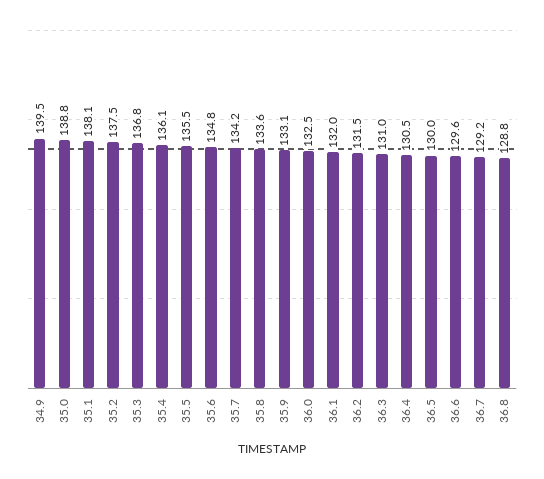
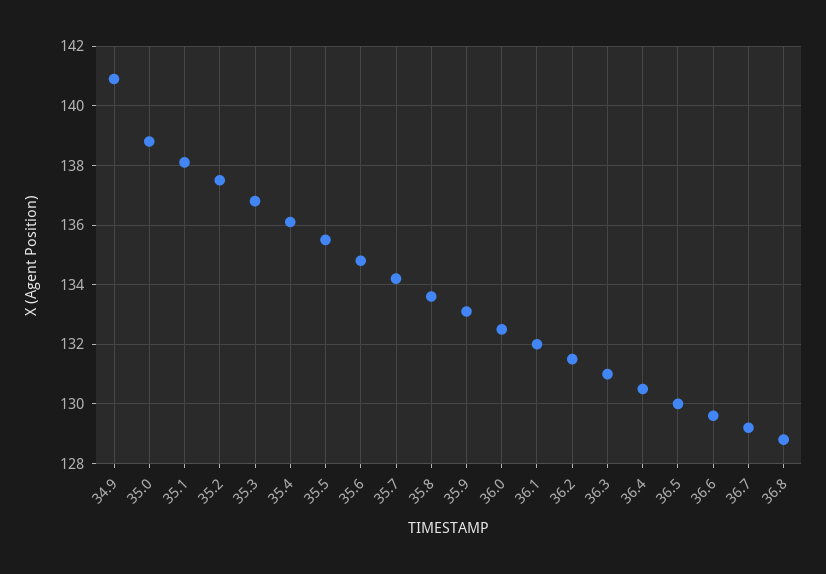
34.9: 139.5 -> 141

